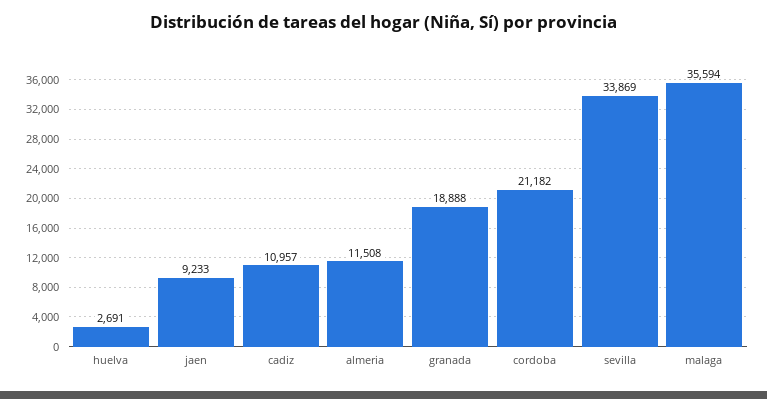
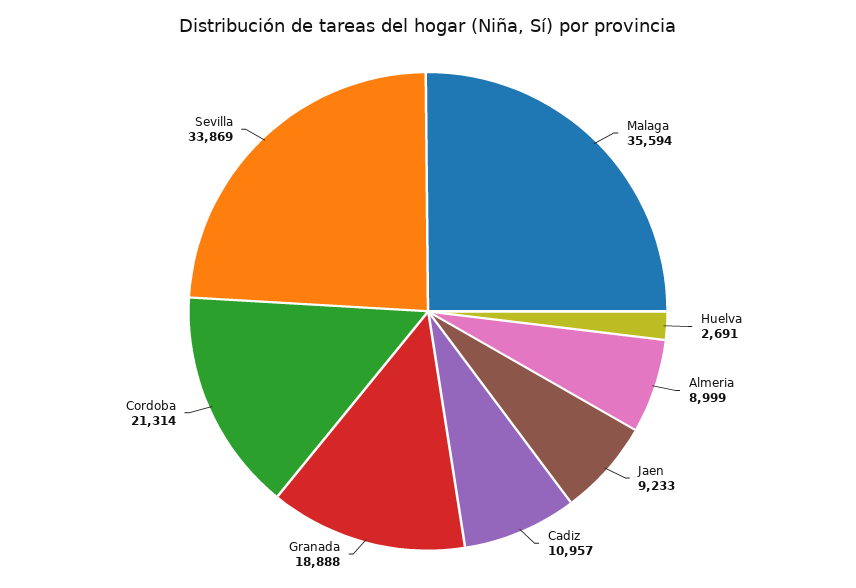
almeria: 11508 -> 8999
cordoba: 21182 -> 21314

